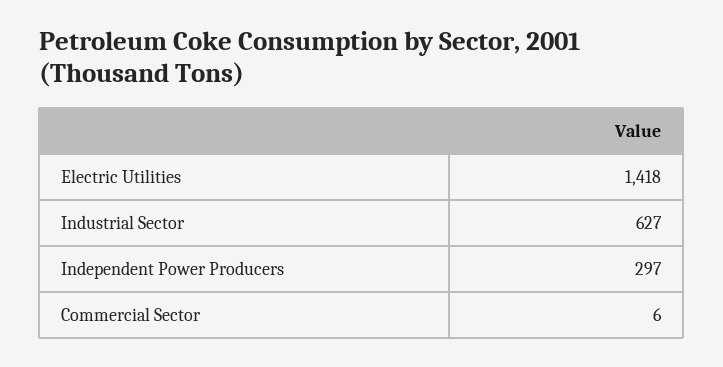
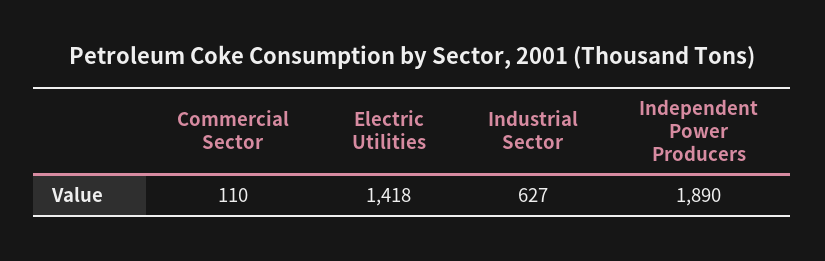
Independent Power Producers: 297 -> 1890
Commercial Sector: 6 -> 110

